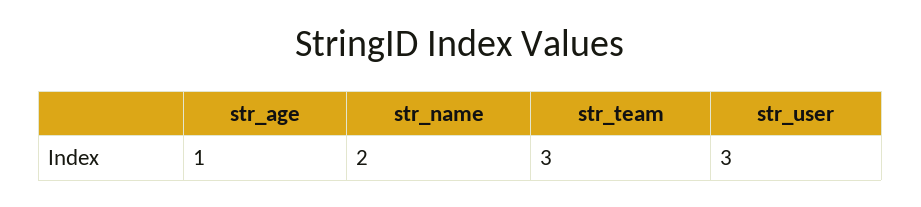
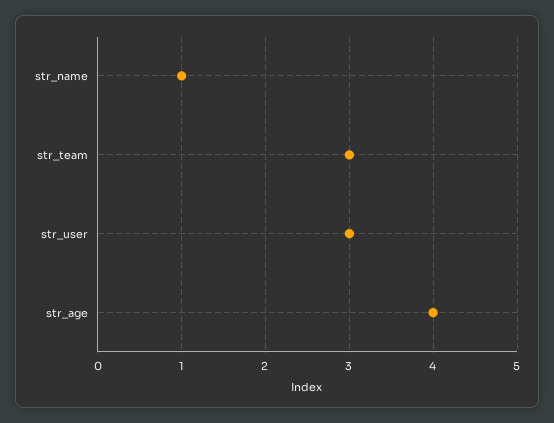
str_age: 1 -> 4
str_name: 2 -> 1

